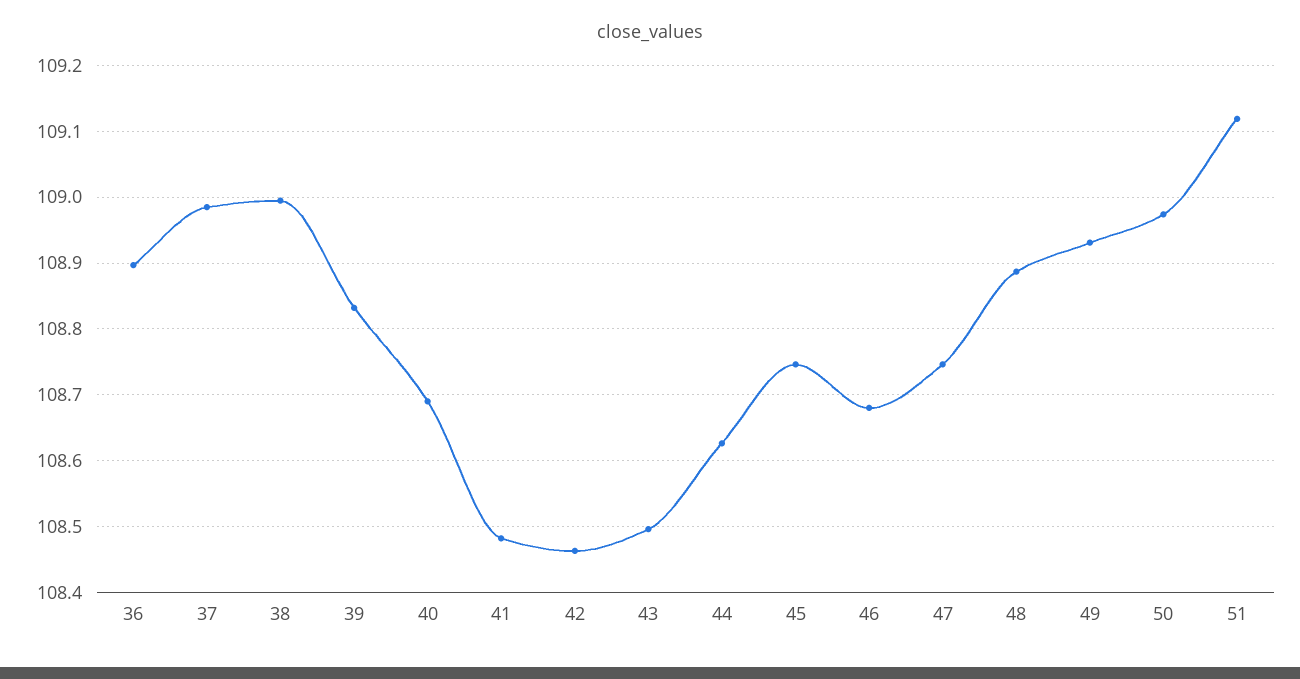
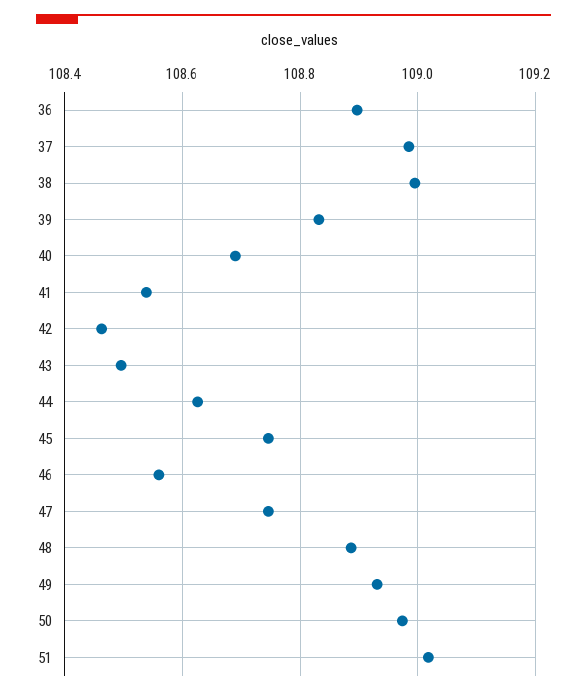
41: 108.48 -> 108.54
46: 108.68 -> 108.56
51: 109.12 -> 109.02

